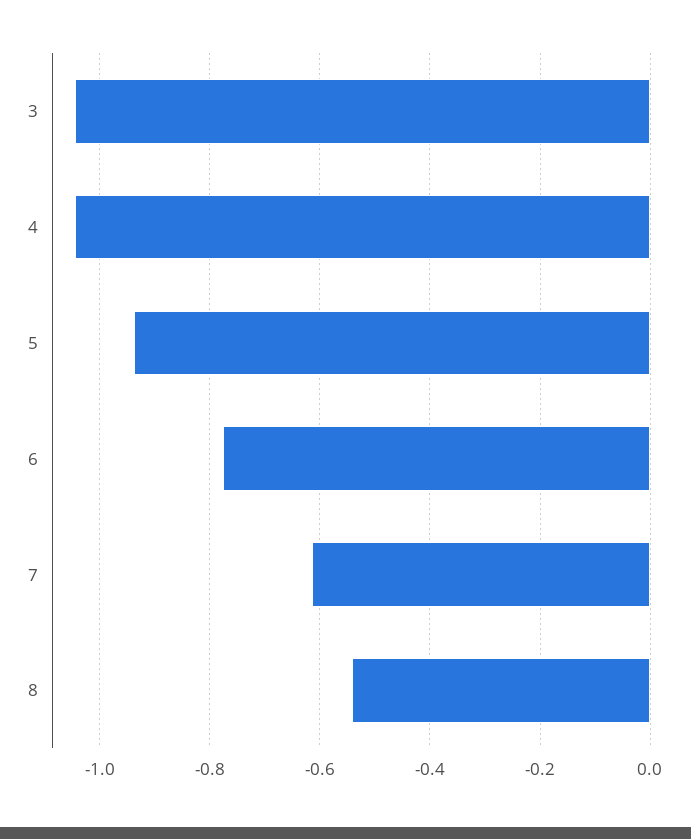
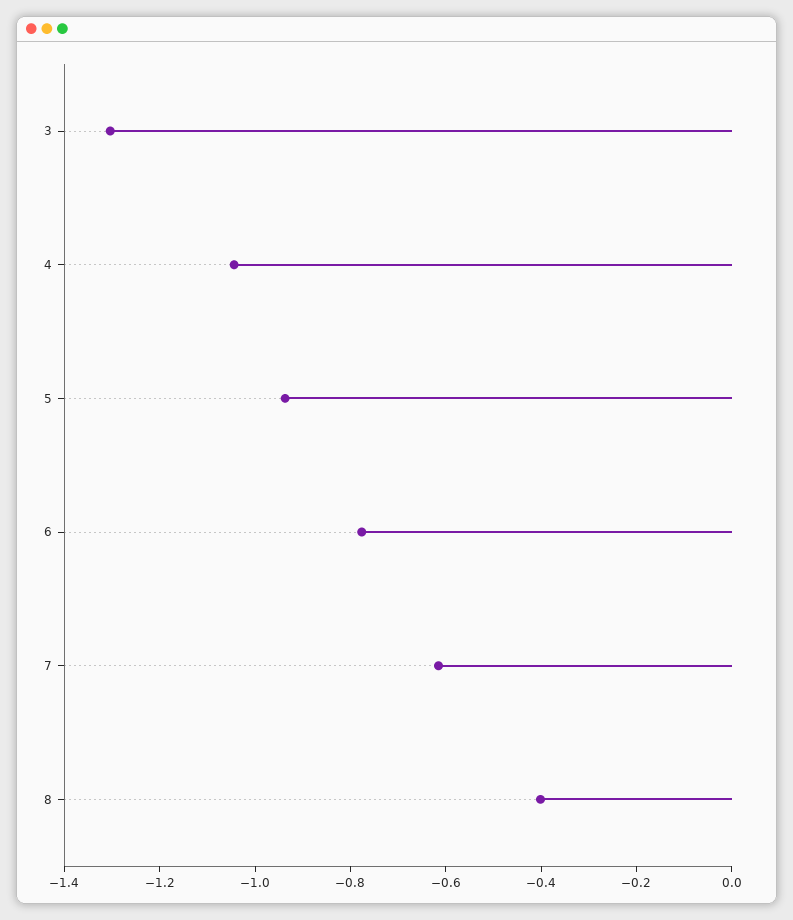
3: -1.04 -> -1.3
8: -0.54 -> -0.4

